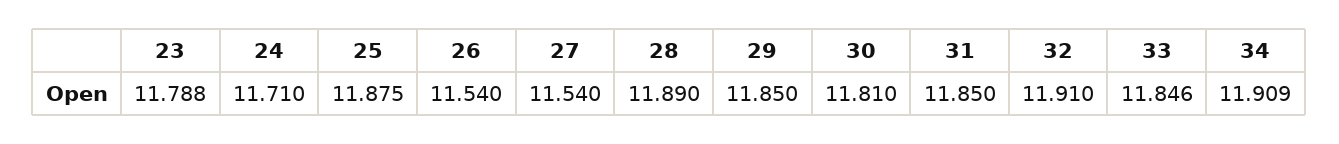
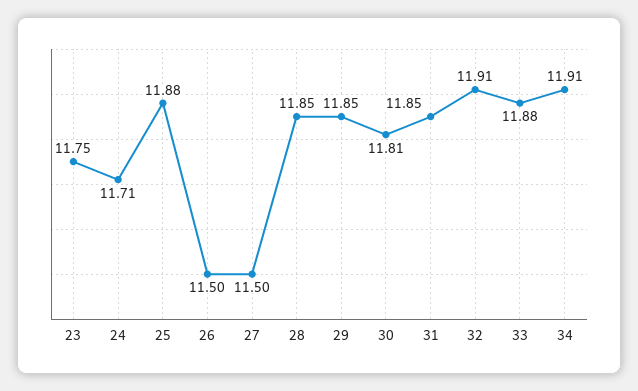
23: 11.788 -> 11.75
26: 11.54 -> 11.5
27: 11.54 -> 11.5
28: 11.89 -> 11.85
33: 11.846 -> 11.88

